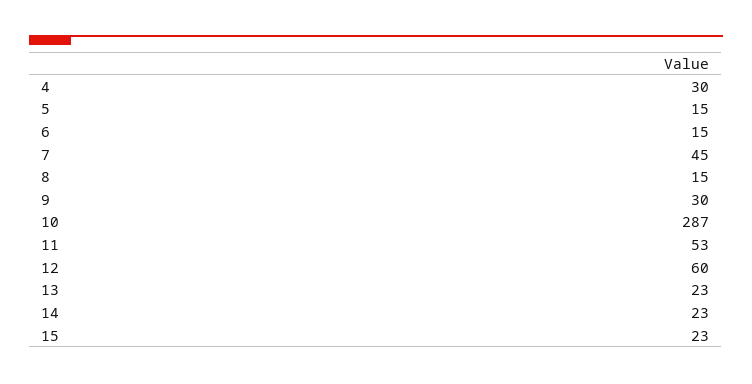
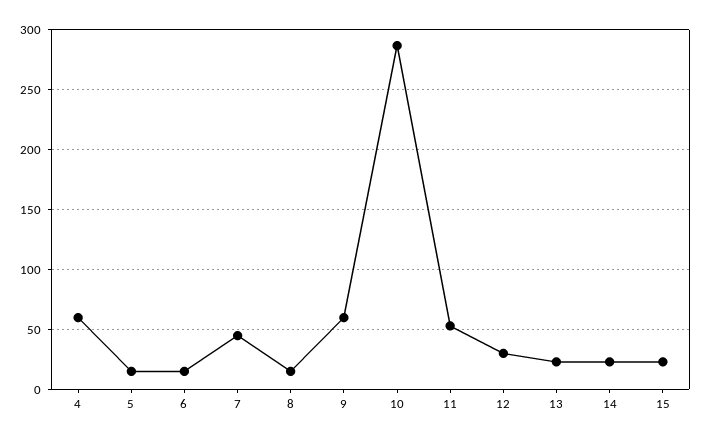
4: 30 -> 60
9: 30 -> 60
12: 60 -> 30

